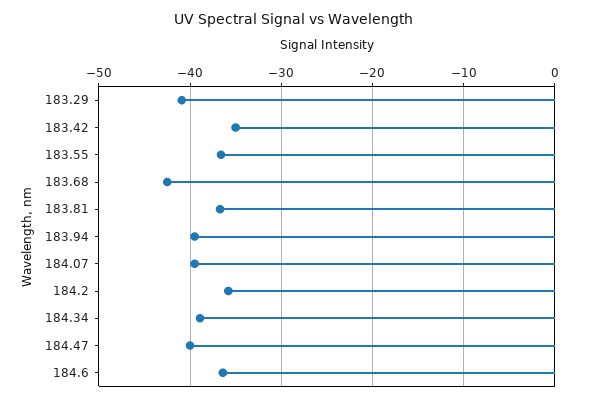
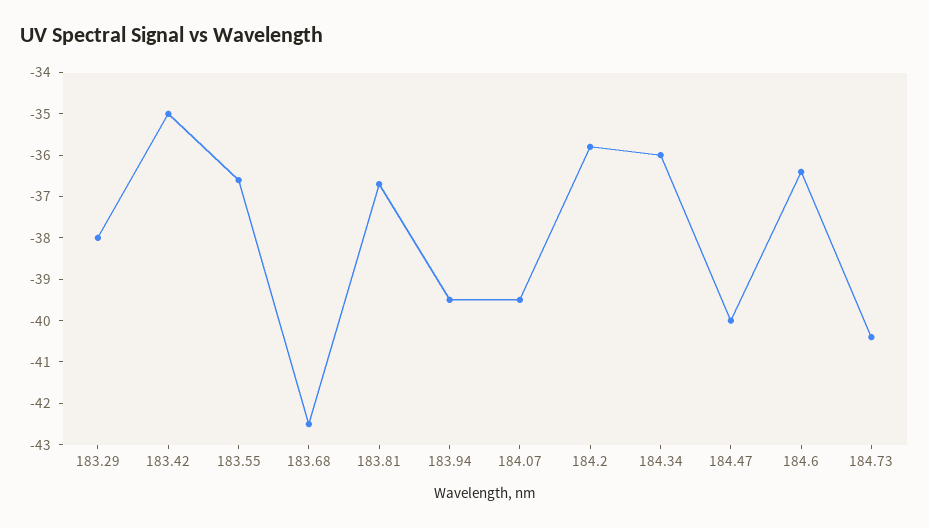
183.29: -41 -> -38
184.34: -39 -> -36
184.73: none -> -40.5

